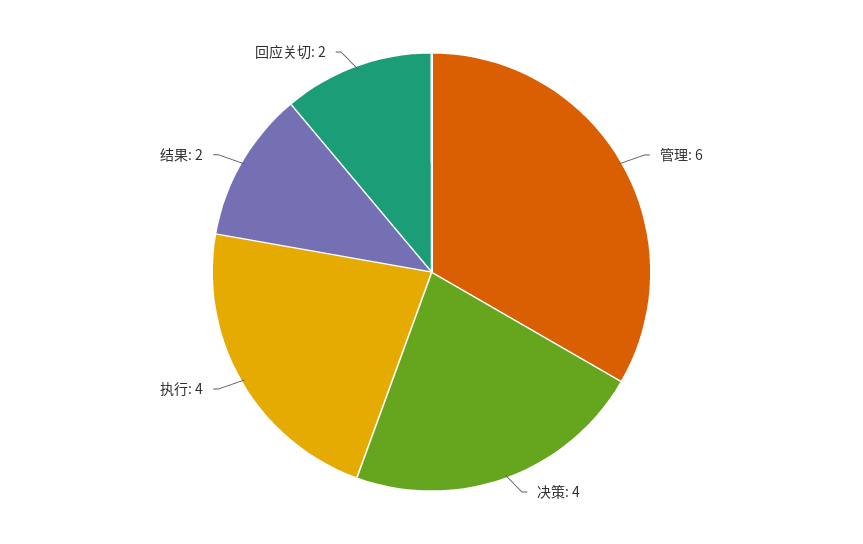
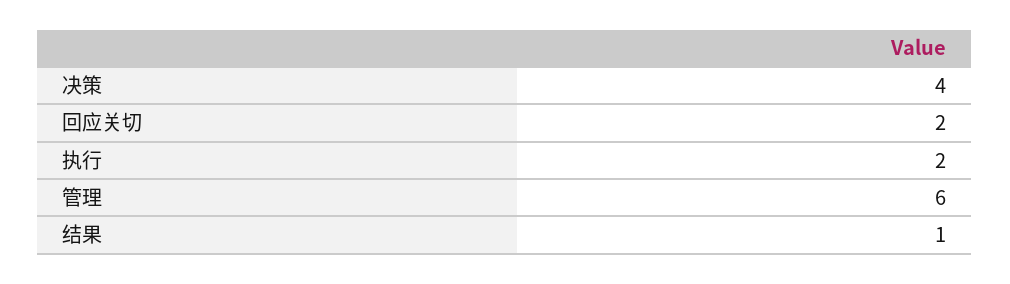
执行: 4 -> 2
结果: 2 -> 1

